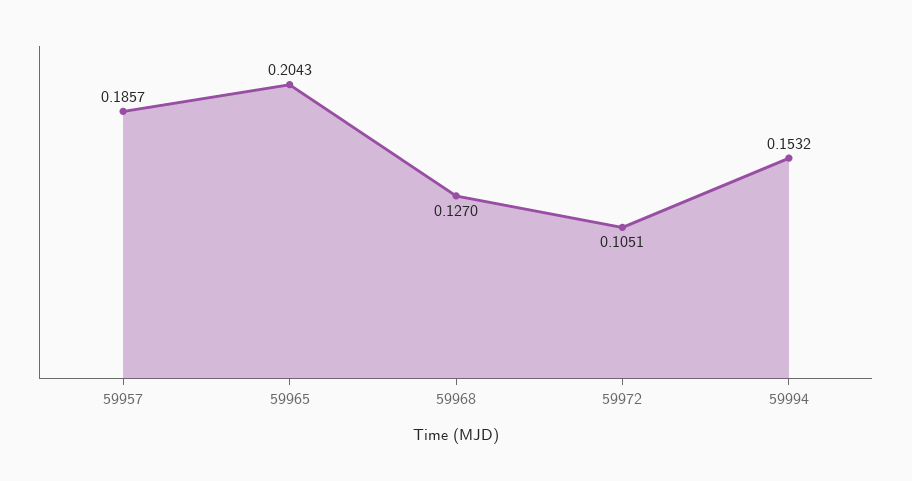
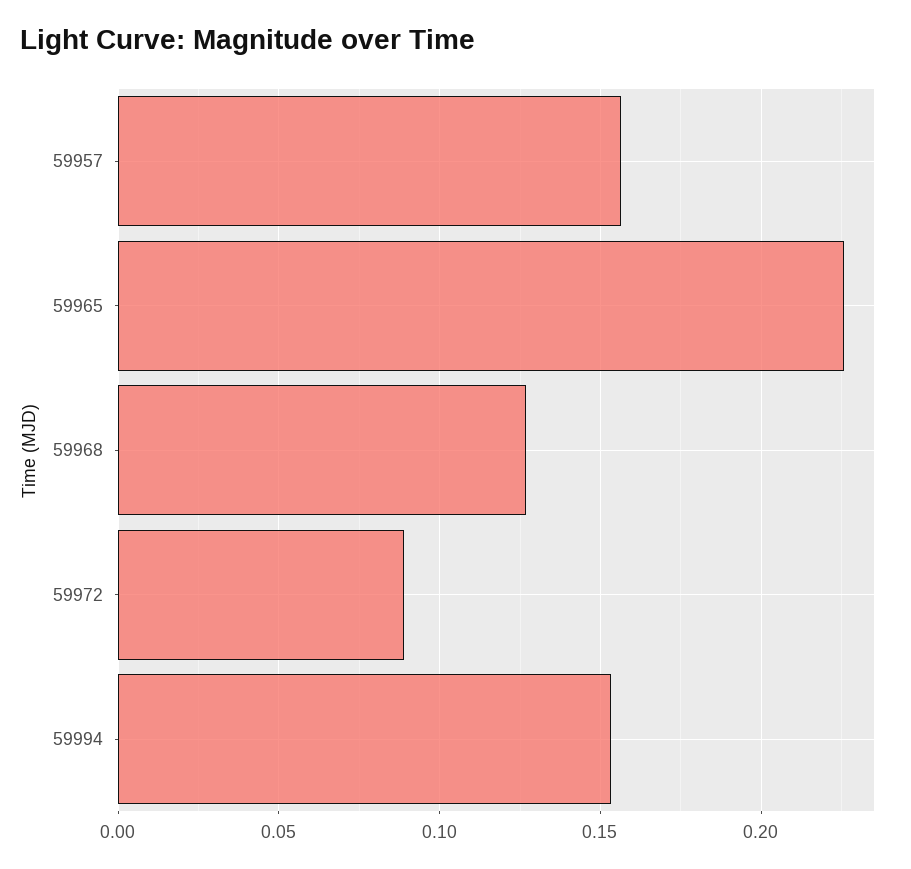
59957: 0.1857 -> 0.155
59965: 0.2043 -> 0.225
59972: 0.1051 -> 0.09

